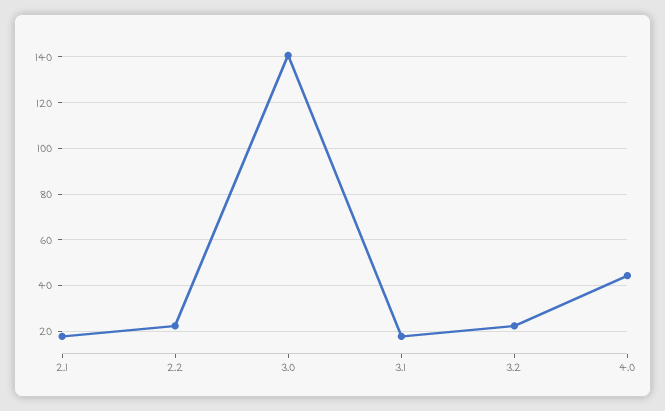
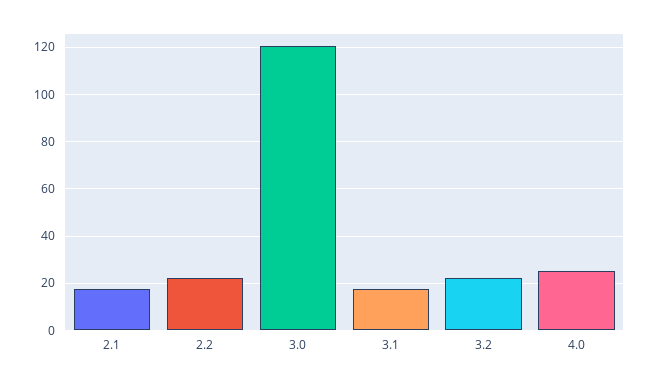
3.0: 140 -> 120
4.0: 45 -> 25

